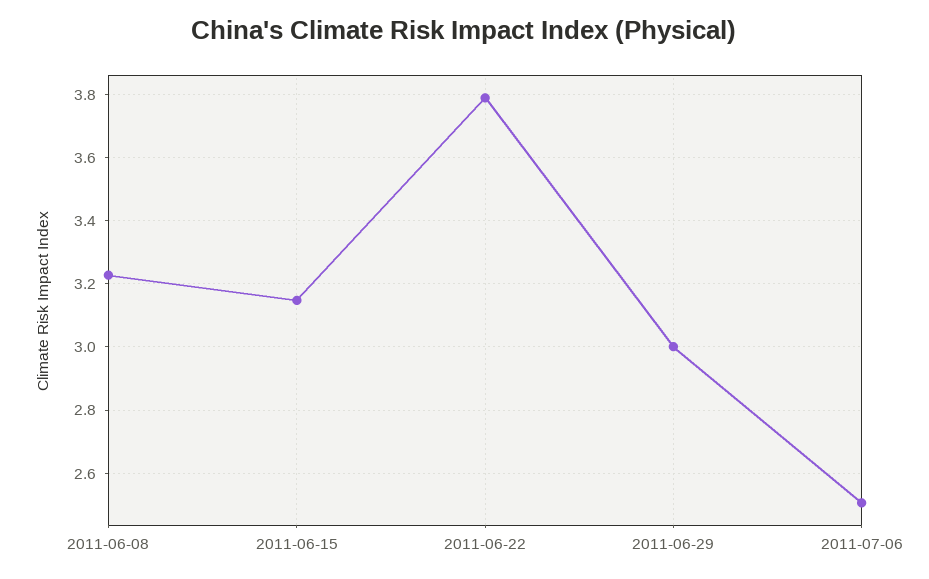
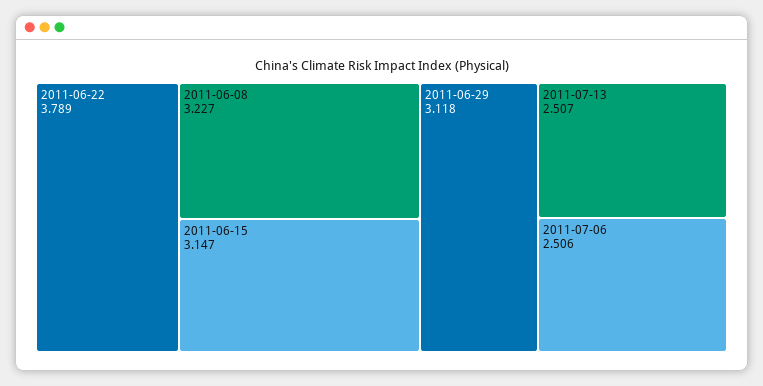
2011-06-29: 3 -> 3.118
2011-07-13: none -> 2.507

